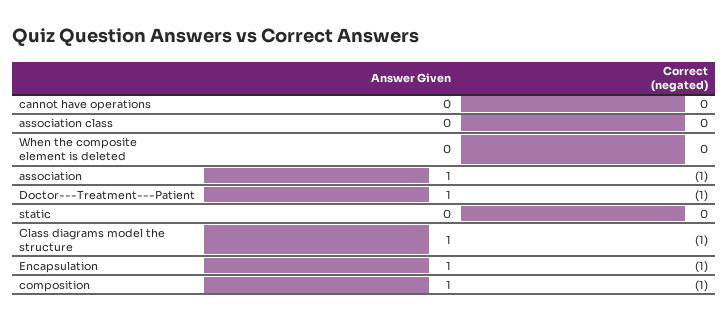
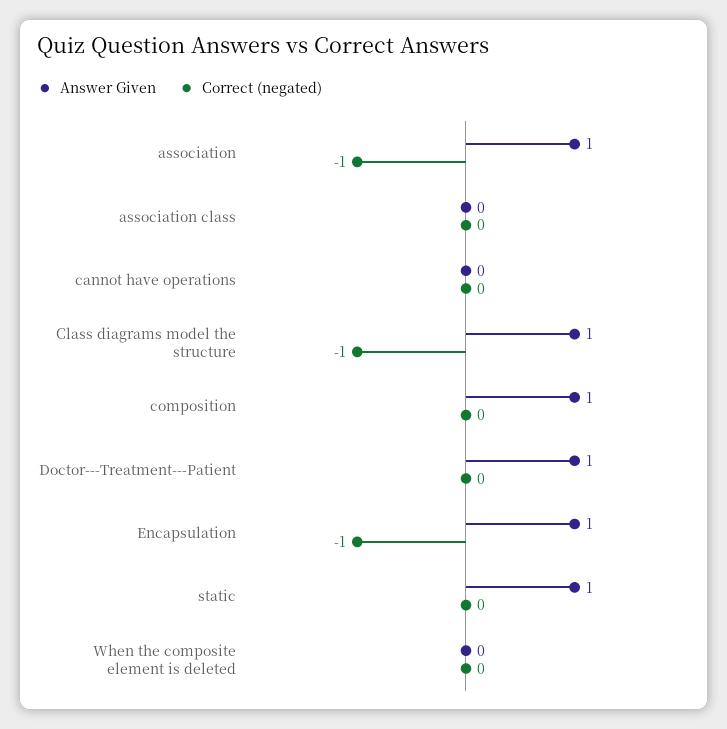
Correct (negated), Doctor---Treatment---Patient: -1 -> 0
Answer Given, static: 0 -> 1
Correct (negated), composition: -1 -> 0

